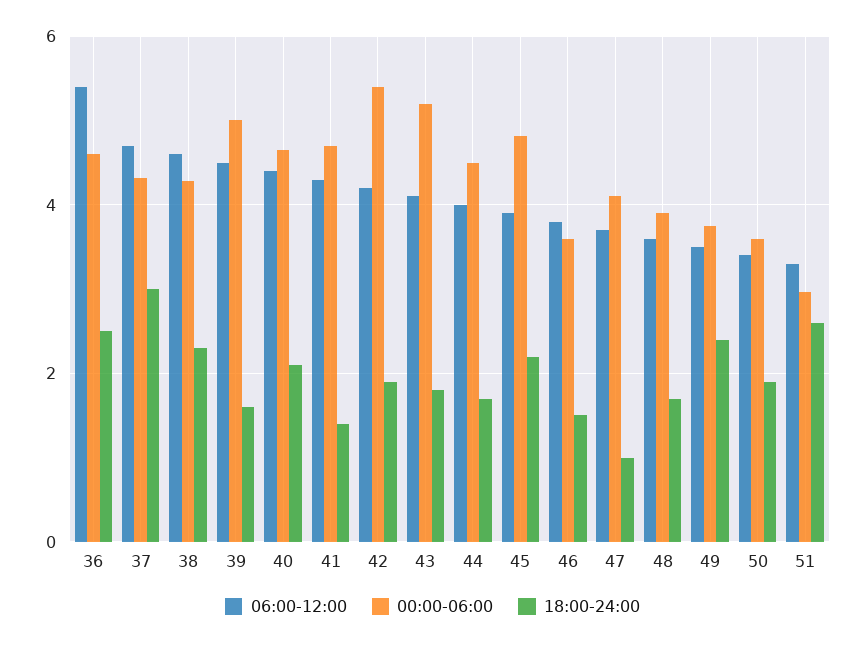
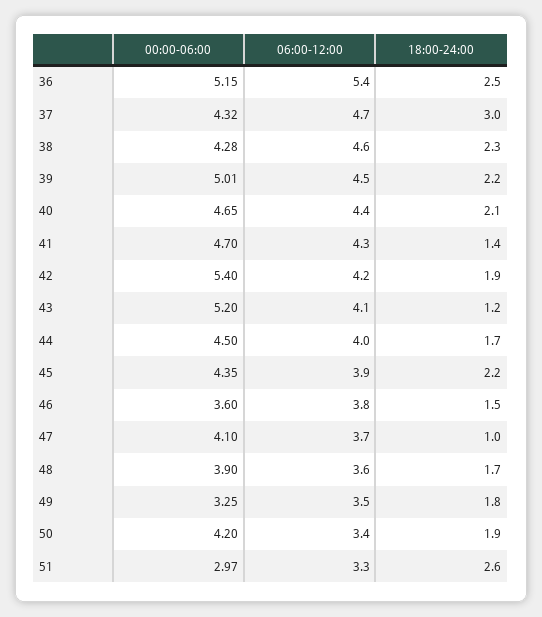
00:00-06:00, 36: 4.6 -> 5.15
18:00-24:00, 39: 1.6 -> 2.2
18:00-24:00, 43: 1.8 -> 1.2
00:00-06:00, 45: 4.8 -> 4.35
00:00-06:00, 49: 3.8 -> 3.25
18:00-24:00, 49: 2.4 -> 1.8
00:00-06:00, 50: 3.6 -> 4.2

